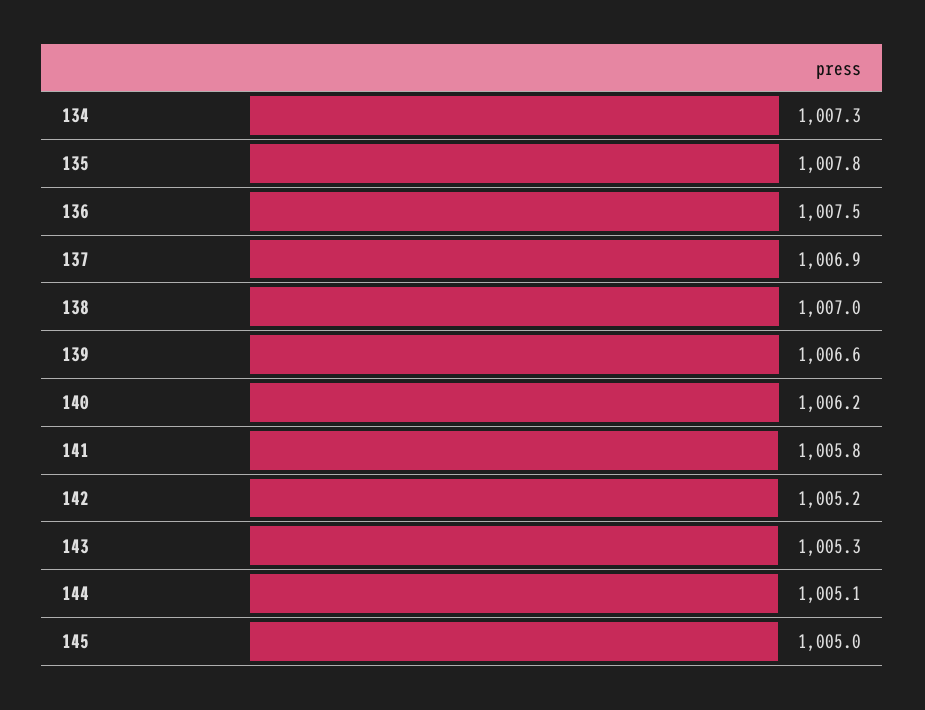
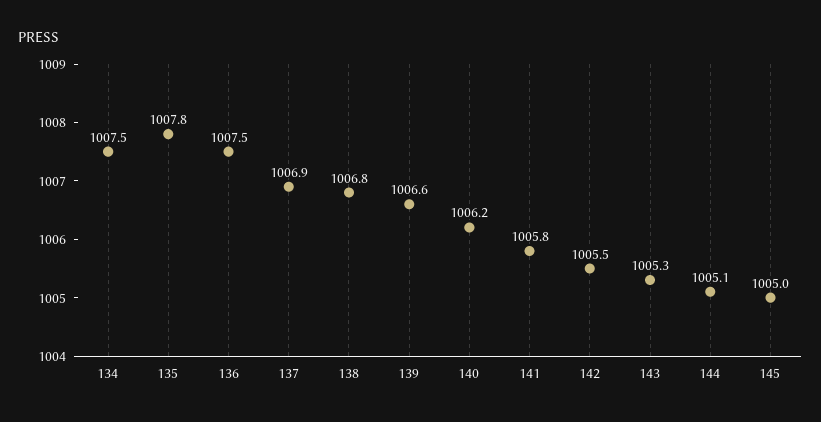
134: 1007.3 -> 1007.5
138: 1007 -> 1006.8
142: 1005.2 -> 1005.5

